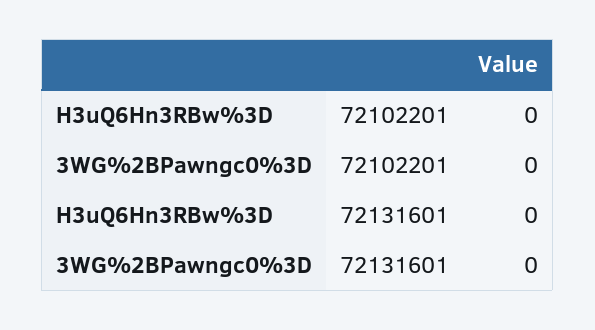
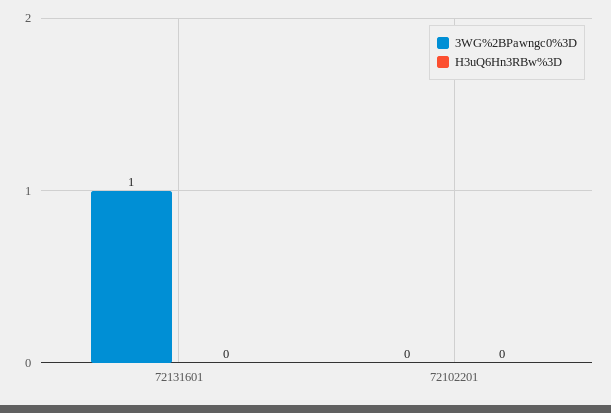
3WG%2BPawngc0%3D, 72131601: 0 -> 1

